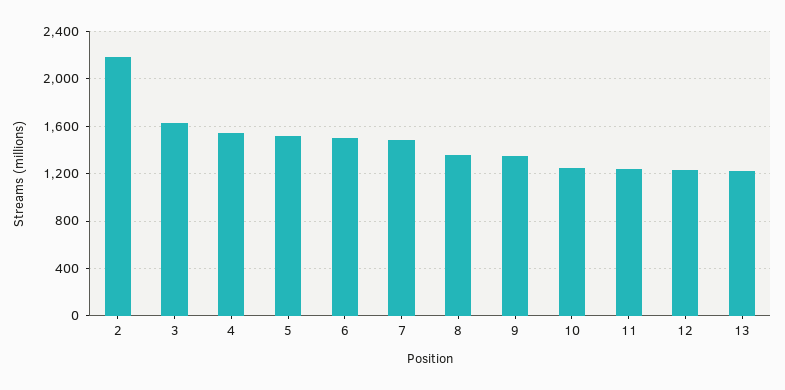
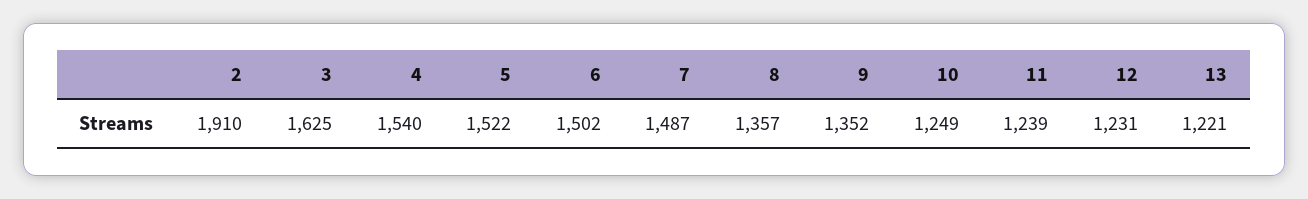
2: 2200 -> 1910

